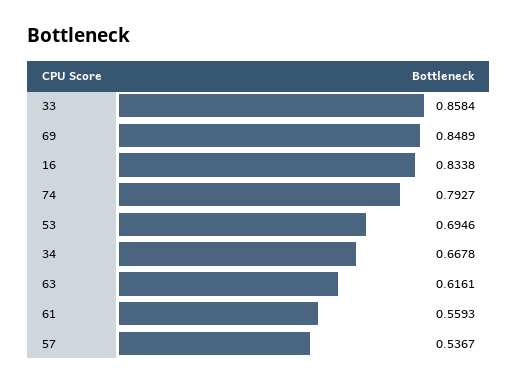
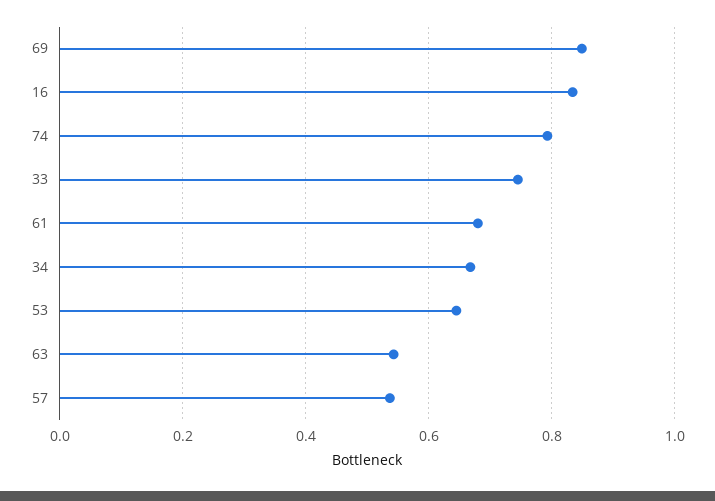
33: 0.8584 -> 0.74
53: 0.6946 -> 0.64
63: 0.6161 -> 0.54
61: 0.5593 -> 0.68

